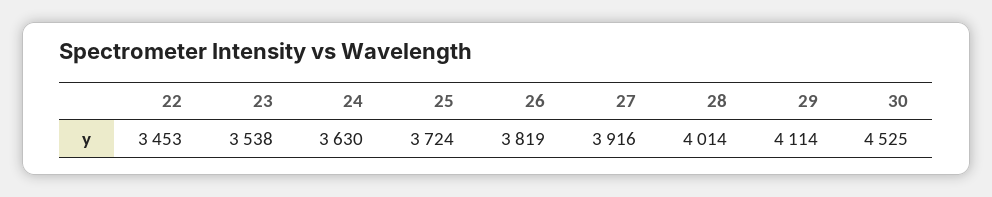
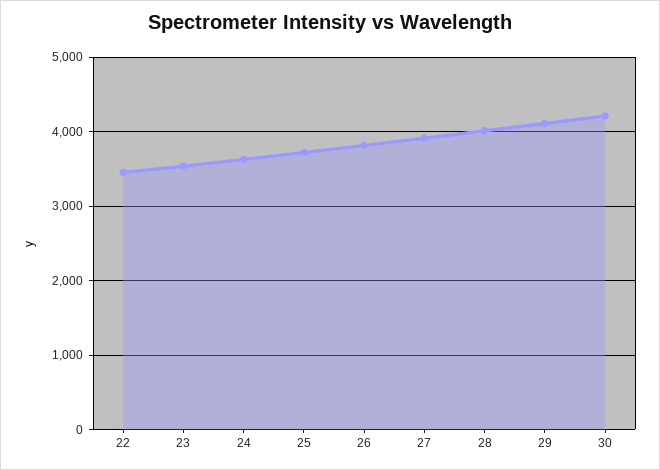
30: 4525 -> 4200

